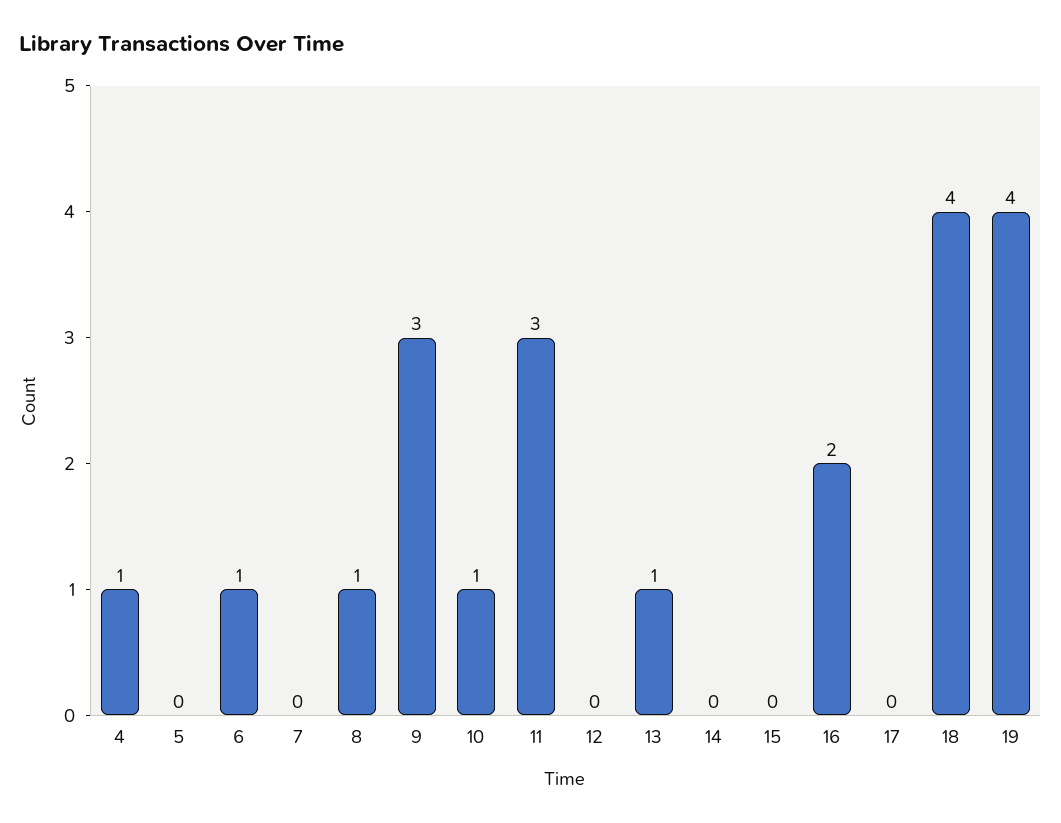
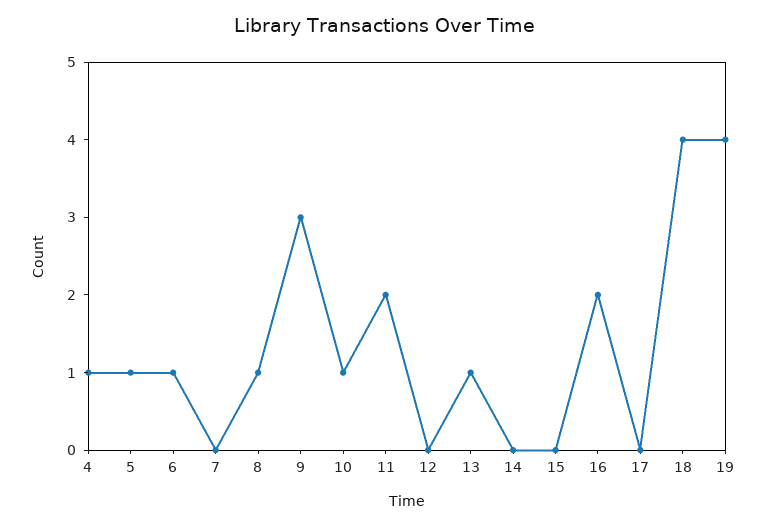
5: 0 -> 1
11: 3 -> 2

